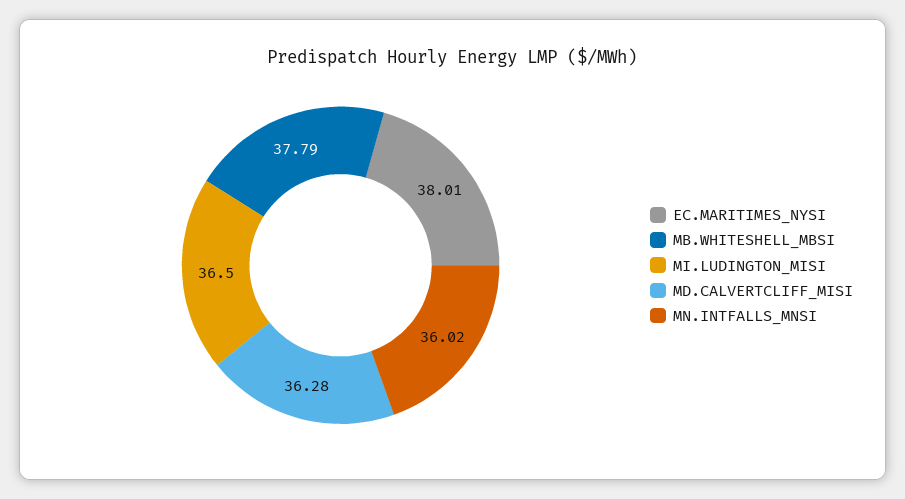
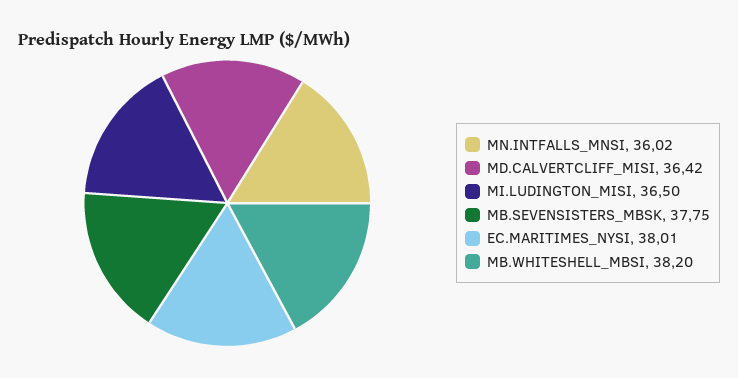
MB.WHITESHELL_MBSI: 37.79 -> 38.2
MD.CALVERTCLIFF_MISI: 36.28 -> 36.42
MB.SEVENSISTERS_MBSK: none -> 37.75

